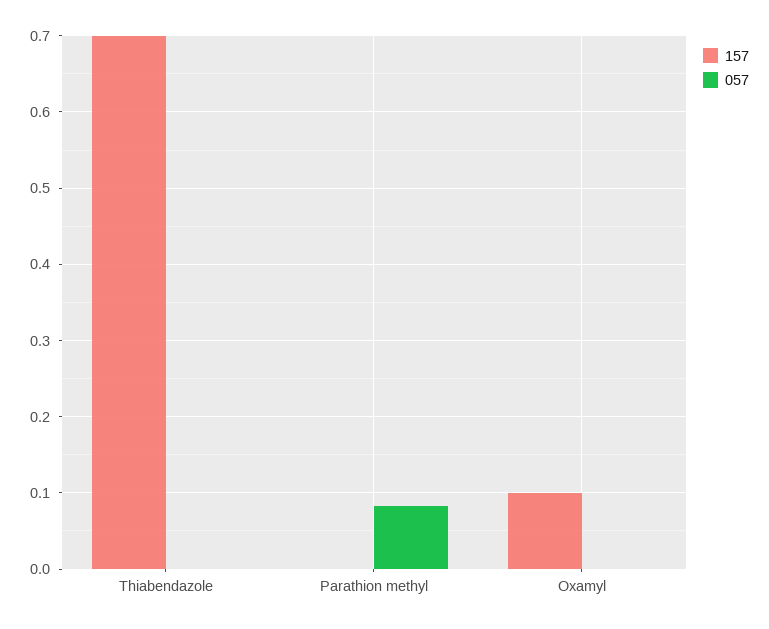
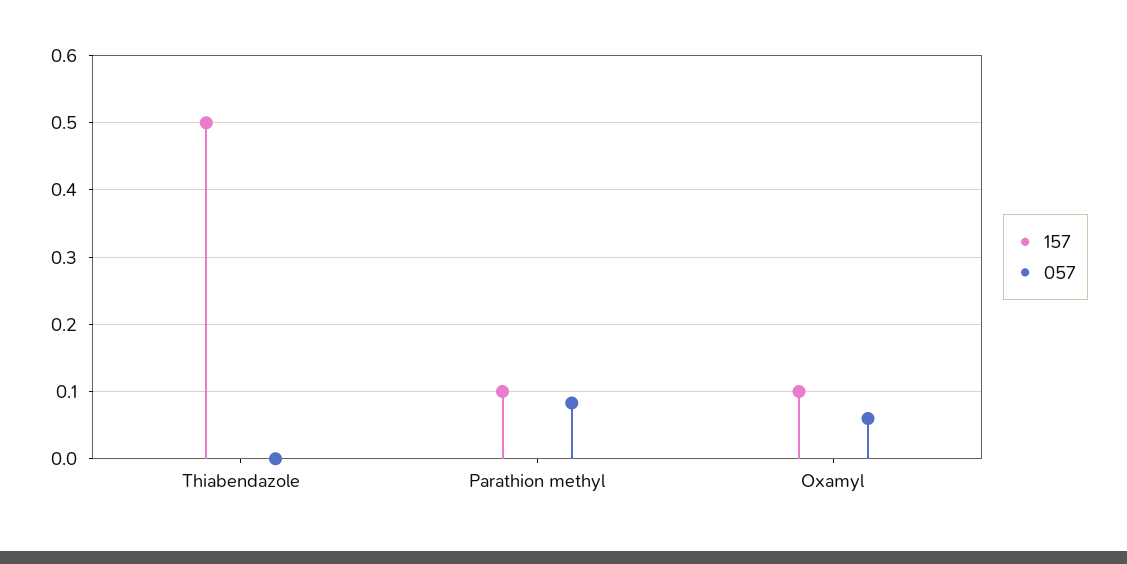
157, Thiabendazole: 0.7 -> 0.5
157, Parathion methyl: 0 -> 0.1
057, Oxamyl: 0 -> 0.06

